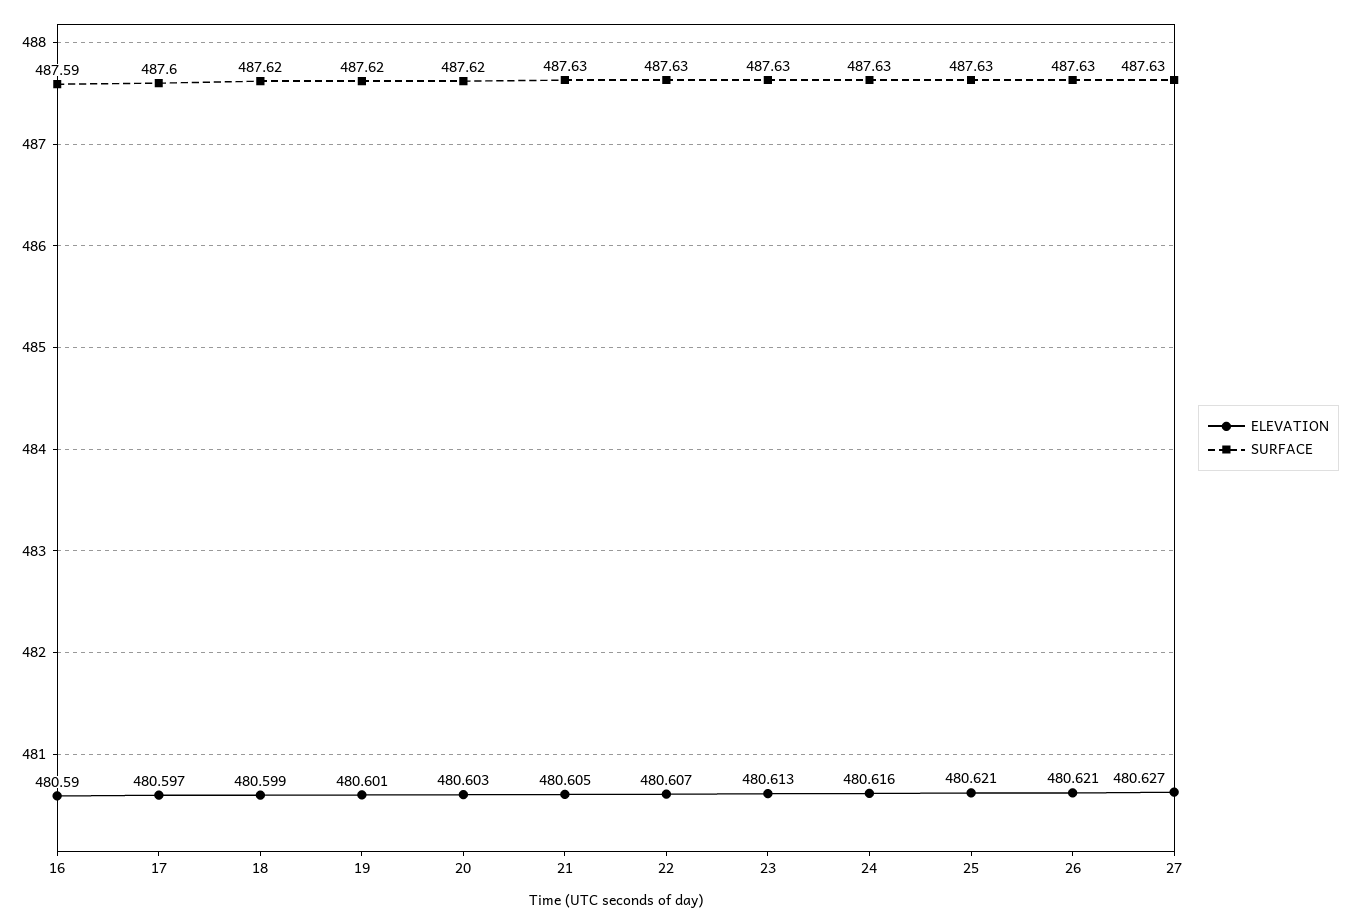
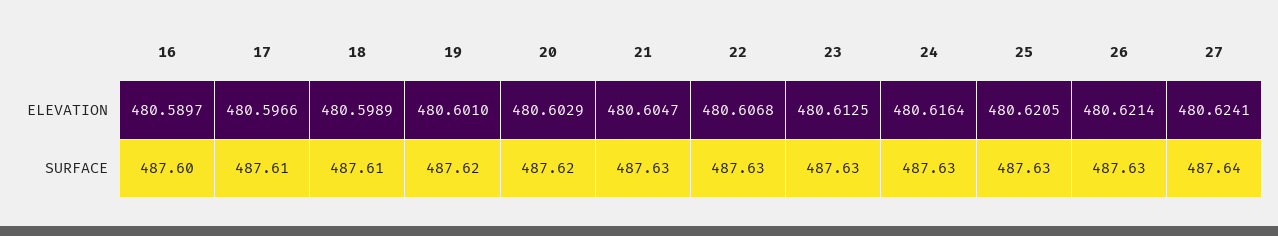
SURFACE, 16: 487.59 -> 487.6
SURFACE, 17: 487.6 -> 487.61
SURFACE, 18: 487.62 -> 487.61
ELEVATION, 27: 480.627 -> 480.6241
SURFACE, 27: 487.63 -> 487.64

